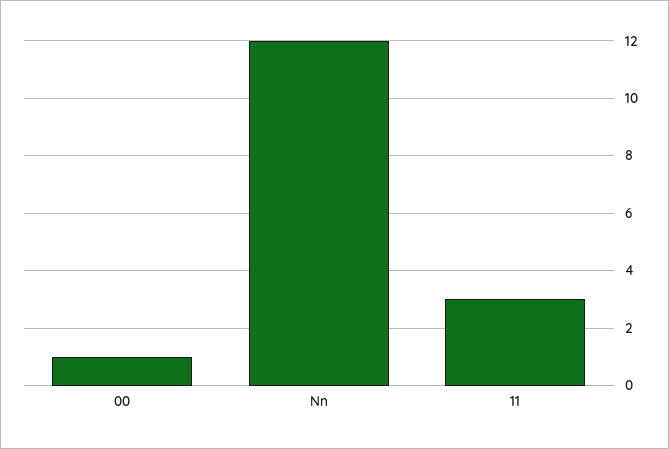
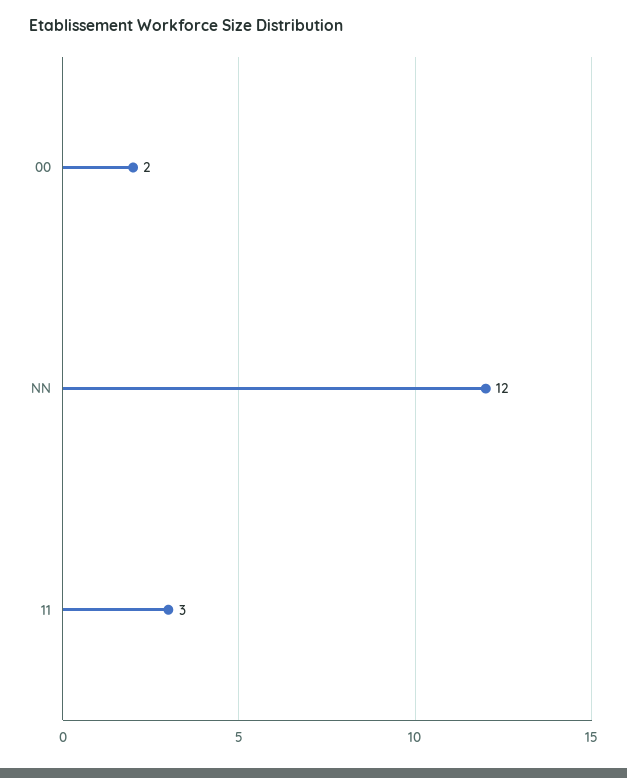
00: 1 -> 2

